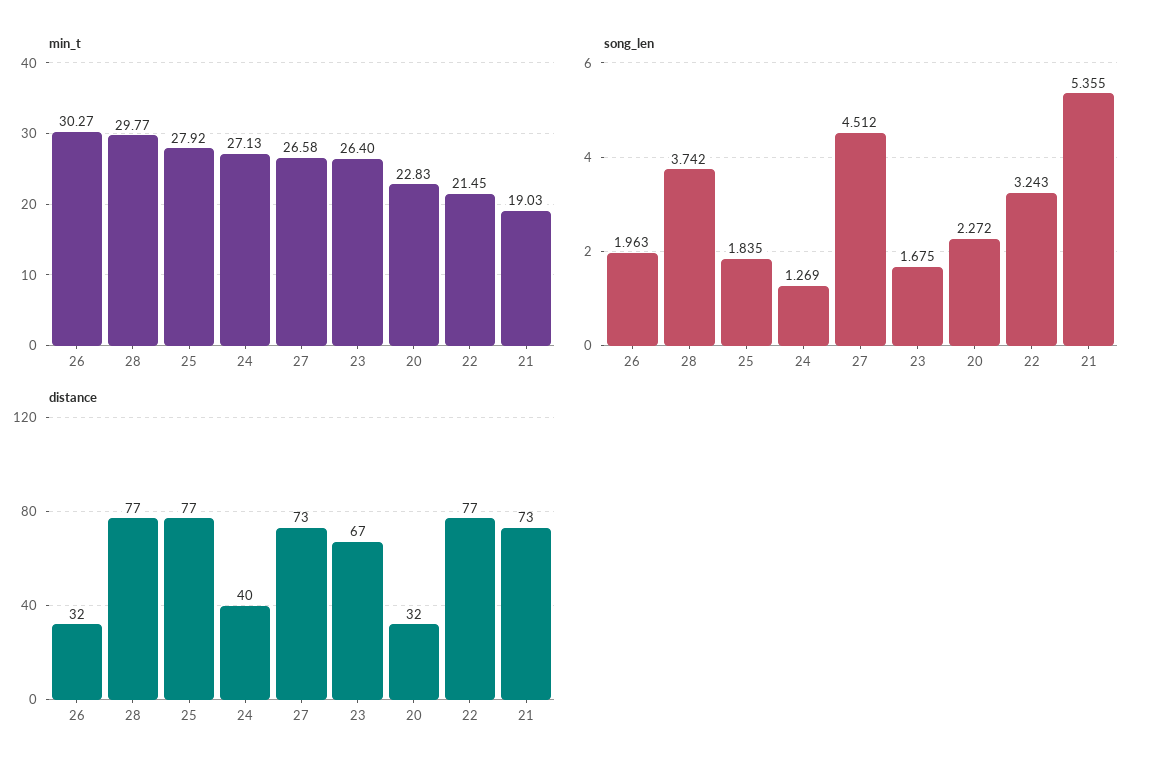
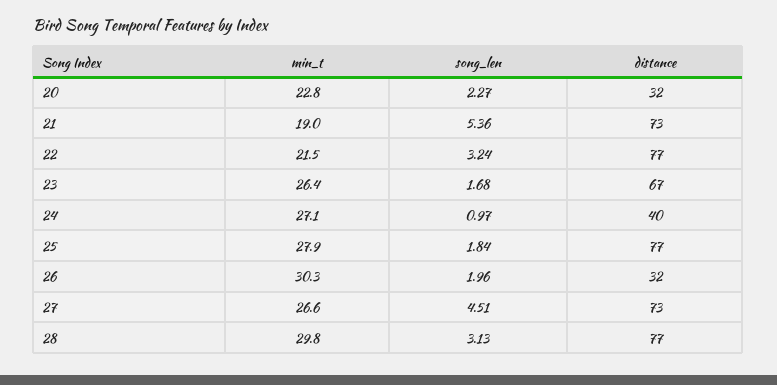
song_len, 28: 3.742 -> 3.13
song_len, 24: 1.269 -> 0.97

